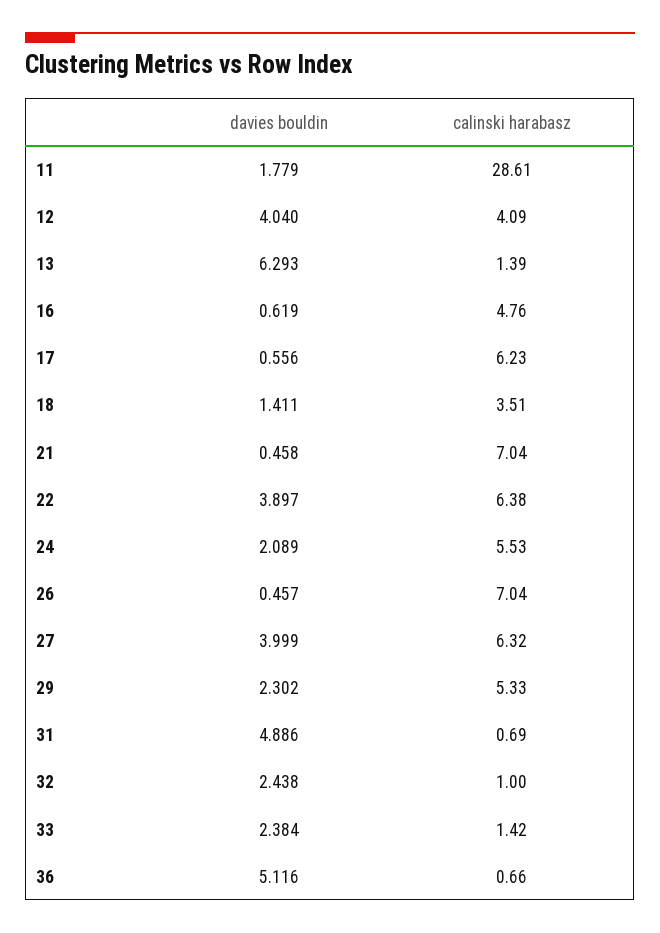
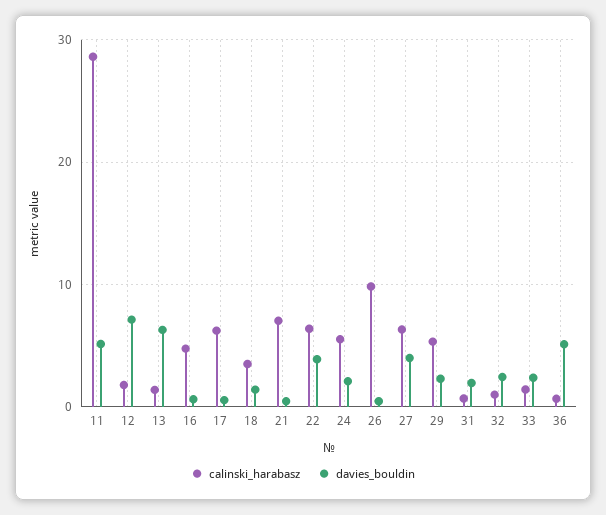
davies bouldin, 11: 1.779 -> 5
davies bouldin, 12: 4.04 -> 7
calinski harabasz, 12: 4.09 -> 2
calinski harabasz, 26: 7.04 -> 10
davies bouldin, 31: 4.886 -> 2

